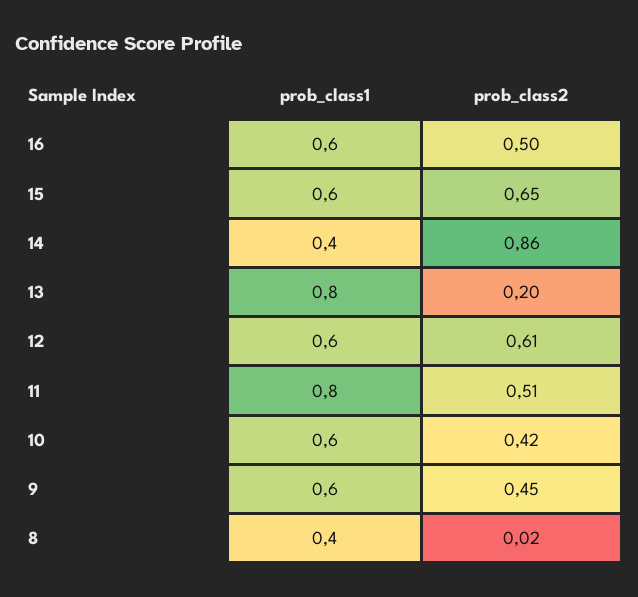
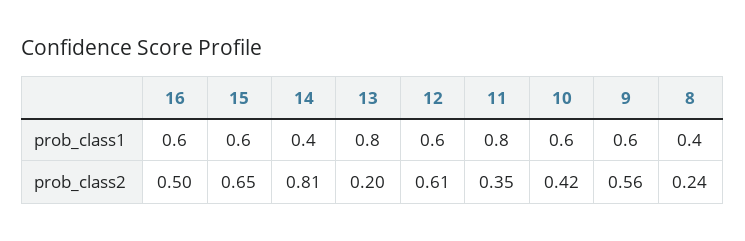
prob_class2, 14: 0.86 -> 0.81
prob_class2, 11: 0.51 -> 0.35
prob_class2, 9: 0.45 -> 0.56
prob_class2, 8: 0.02 -> 0.24

